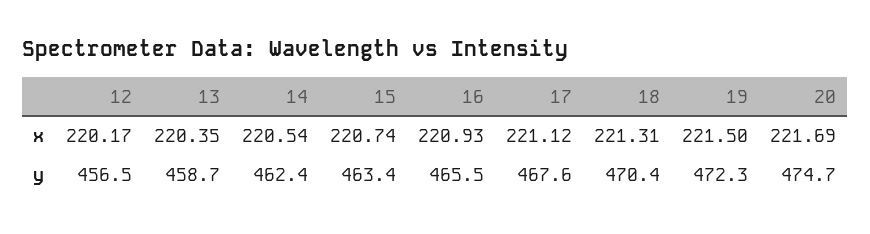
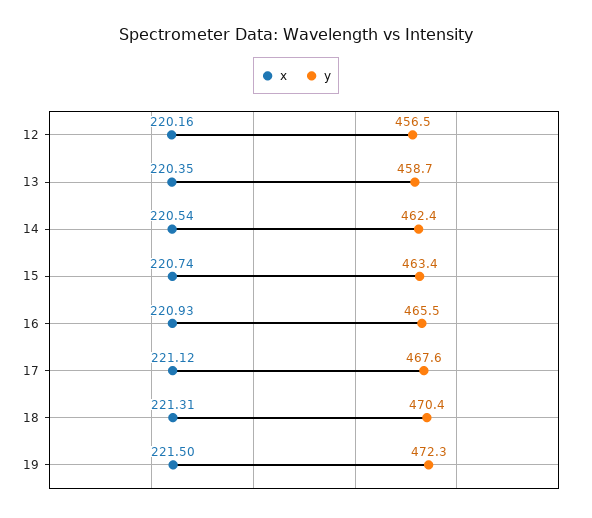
x, 12: 220.17 -> 220.16
x, 20: 221.69 -> none
y, 20: 474.7 -> none

